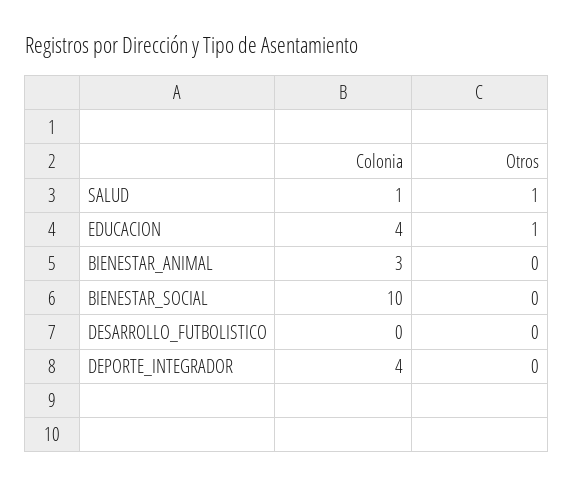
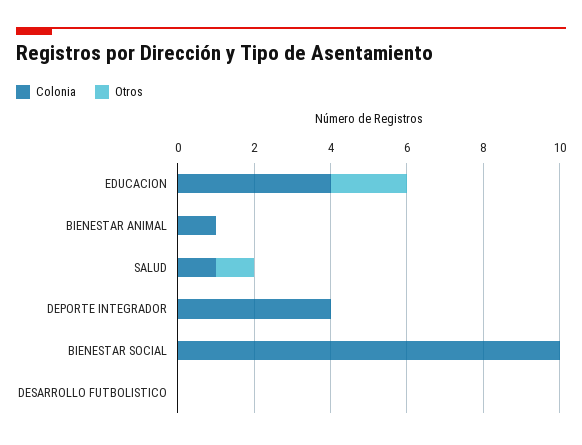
Otros, EDUCACION: 1 -> 2
Colonia, BIENESTAR_ANIMAL: 3 -> 1

